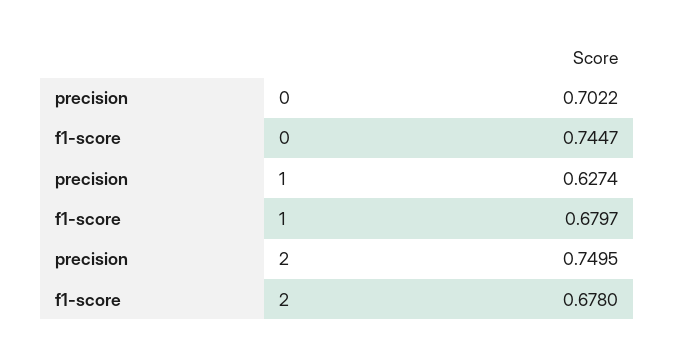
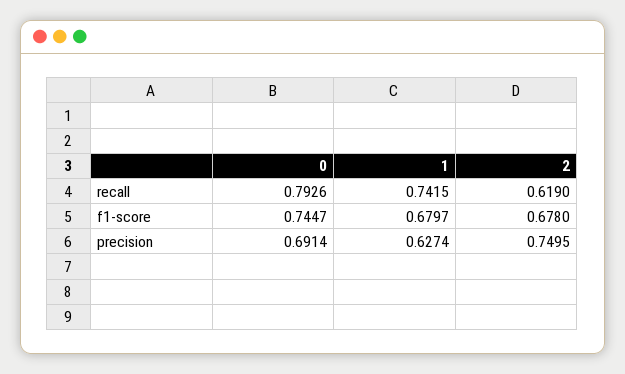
precision, 0: 0.7022 -> 0.6914
recall, 0: none -> 0.7926
recall, 1: none -> 0.7415
recall, 2: none -> 0.619

